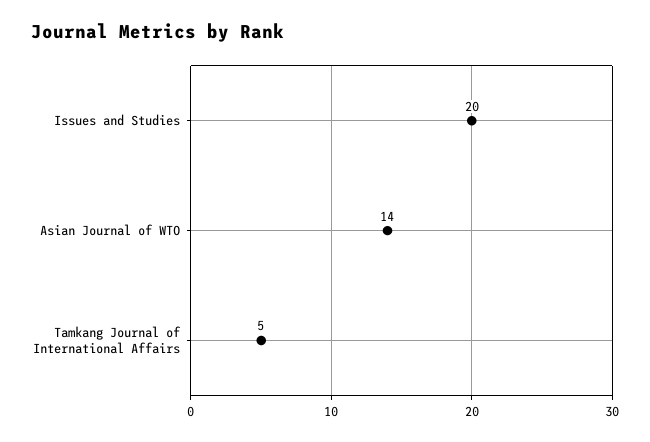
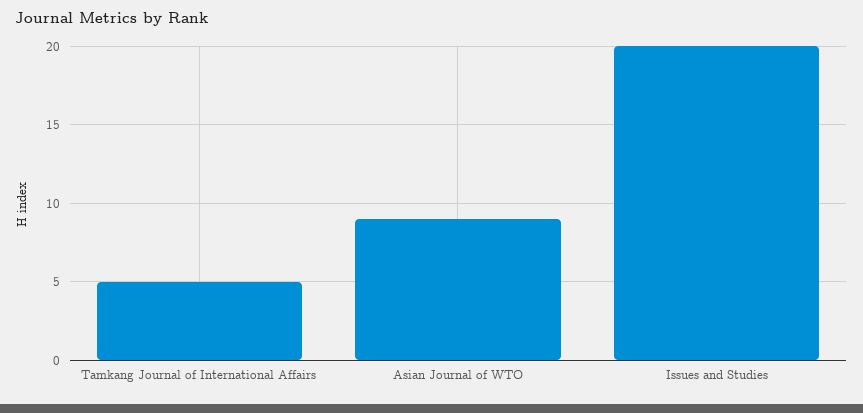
Asian Journal of WTO: 14 -> 9

